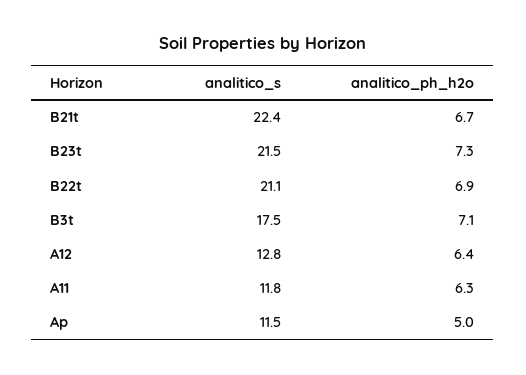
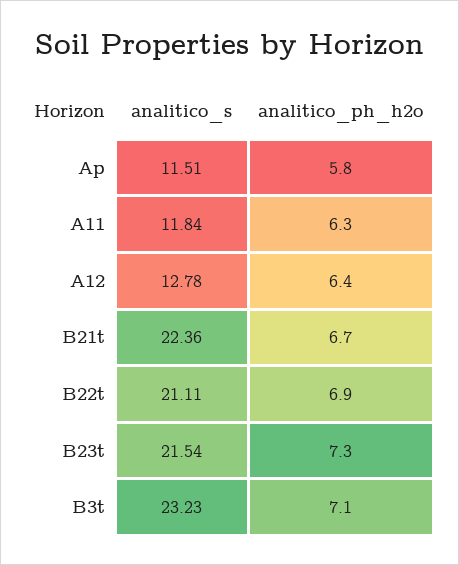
analitico_s, B3t: 17.5 -> 23.23
analitico_ph_h2o, Ap: 5 -> 5.8

